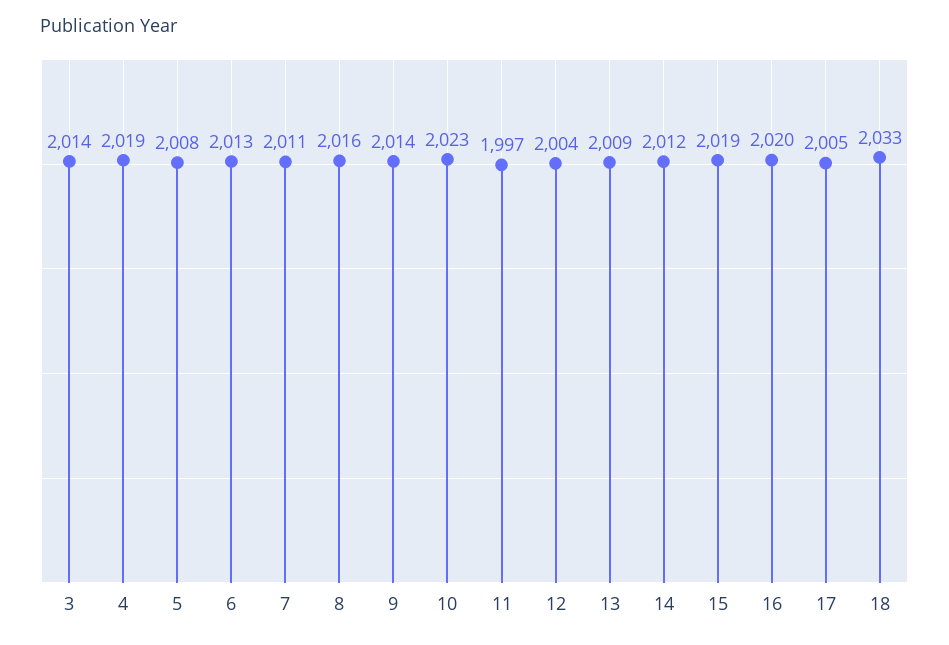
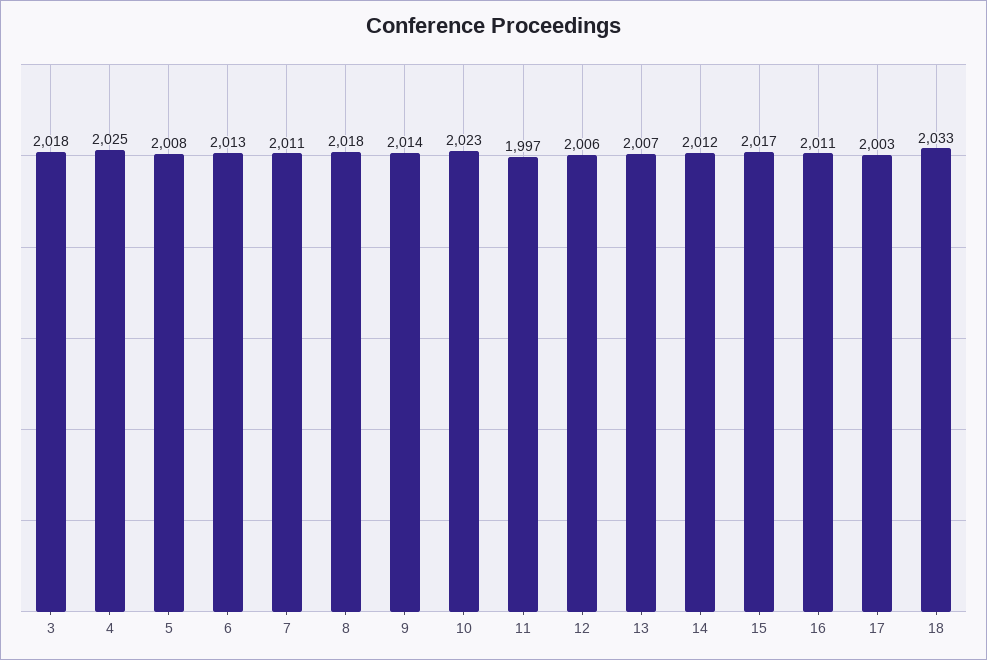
3: 2014 -> 2018
4: 2019 -> 2025
8: 2016 -> 2018
12: 2004 -> 2006
13: 2009 -> 2007
15: 2019 -> 2017
16: 2020 -> 2011
17: 2005 -> 2003

